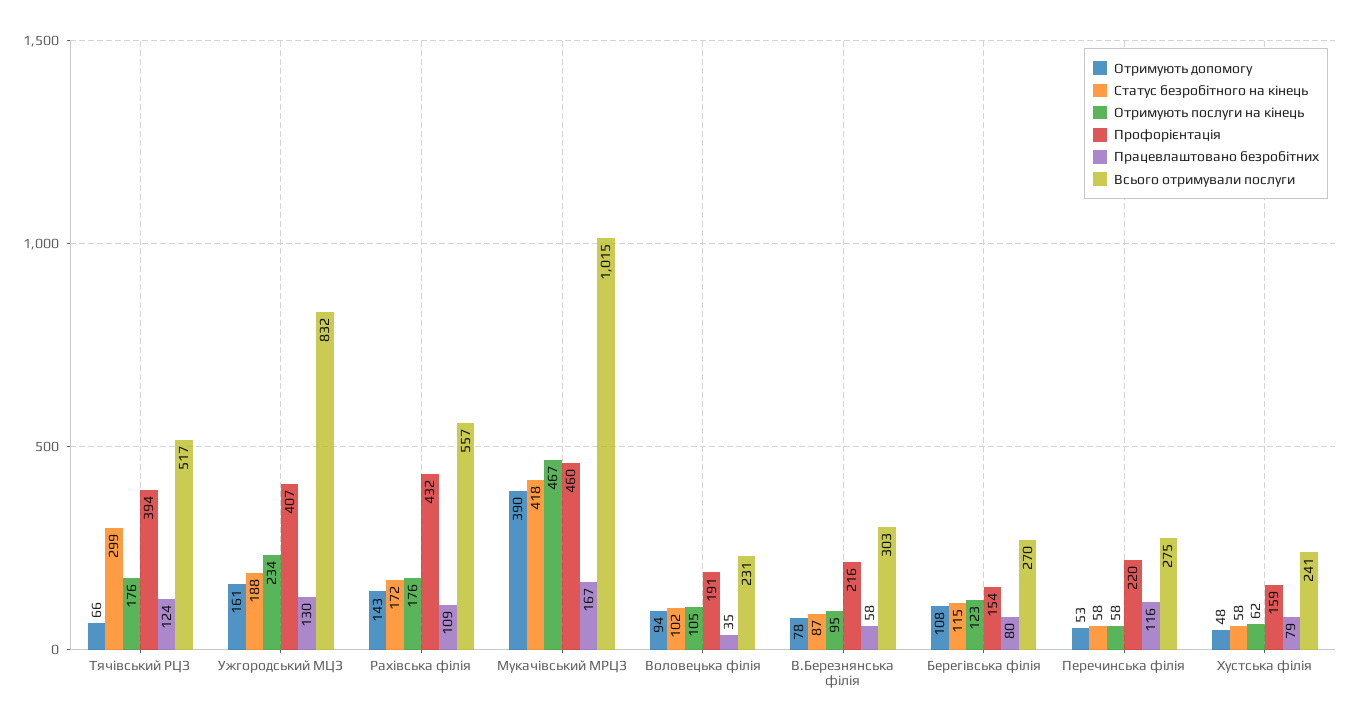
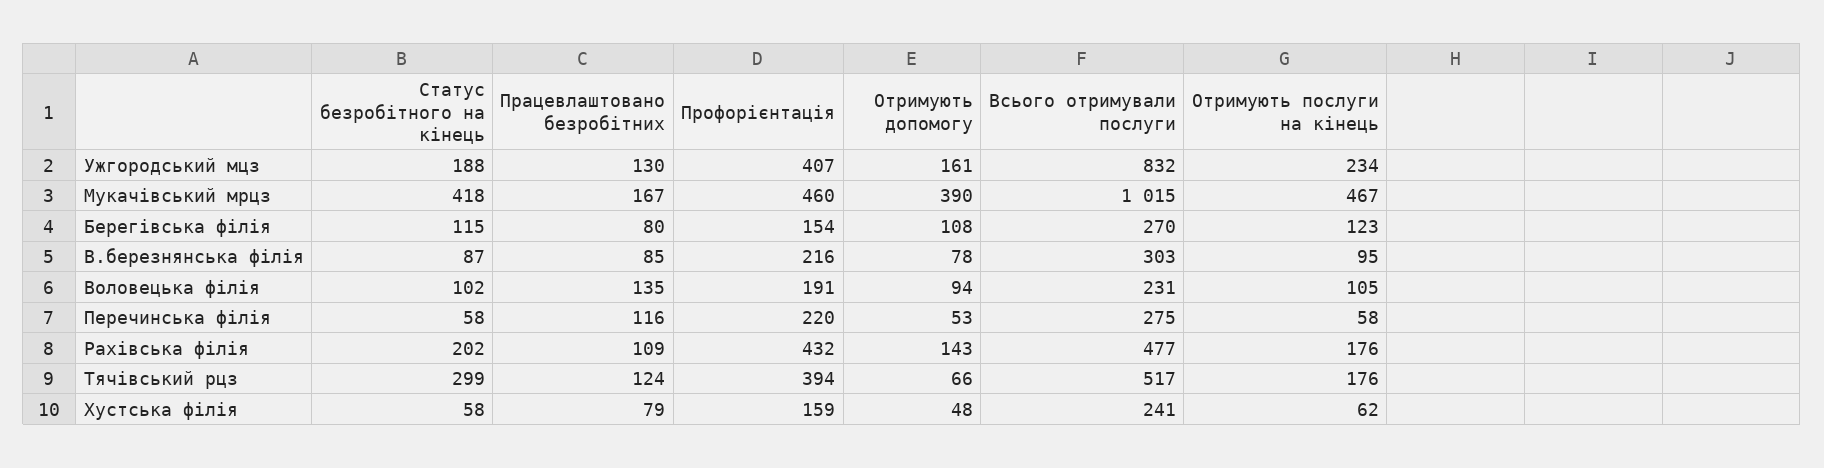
Статус безробітного на кінець, Рахівська філія: 172 -> 202
Всього отримували послуги, Рахівська філія: 557 -> 477
Працевлаштовано безробітних, Воловецька філія: 35 -> 135
Працевлаштовано безробітних, В.Березнянська філія: 58 -> 85

